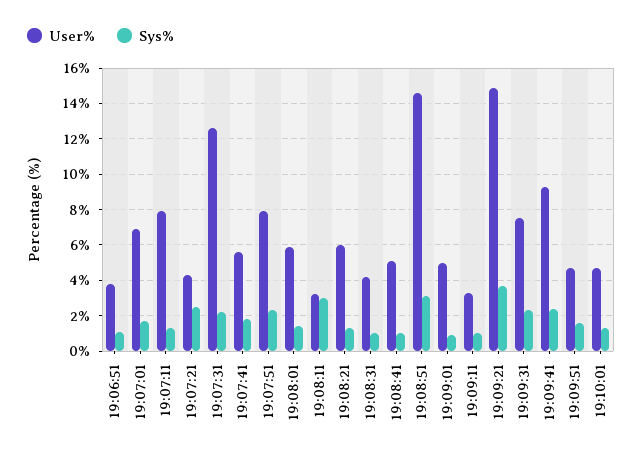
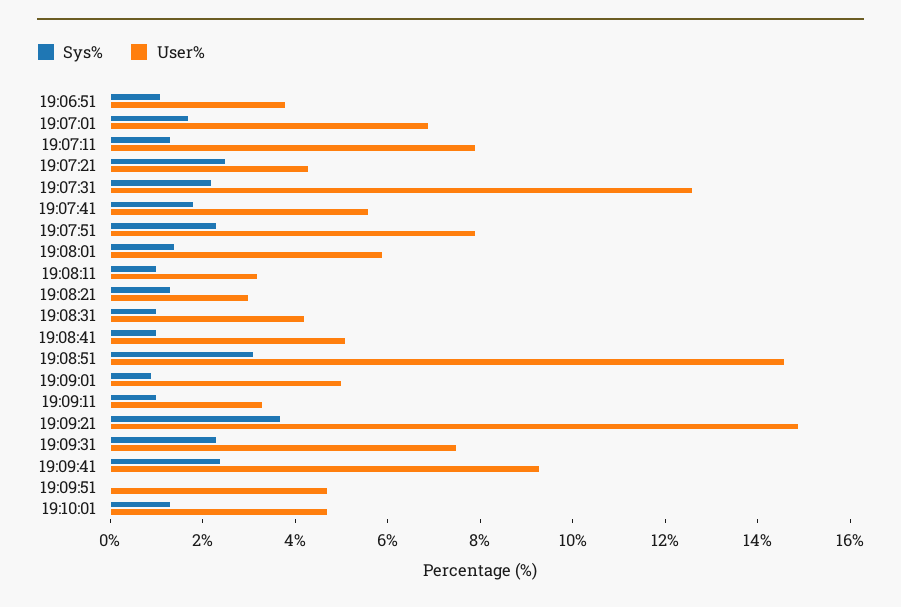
Sys%, 19:08:11: 3 -> 1
User%, 19:08:21: 6 -> 3
Sys%, 19:09:51: 1.5 -> 0

